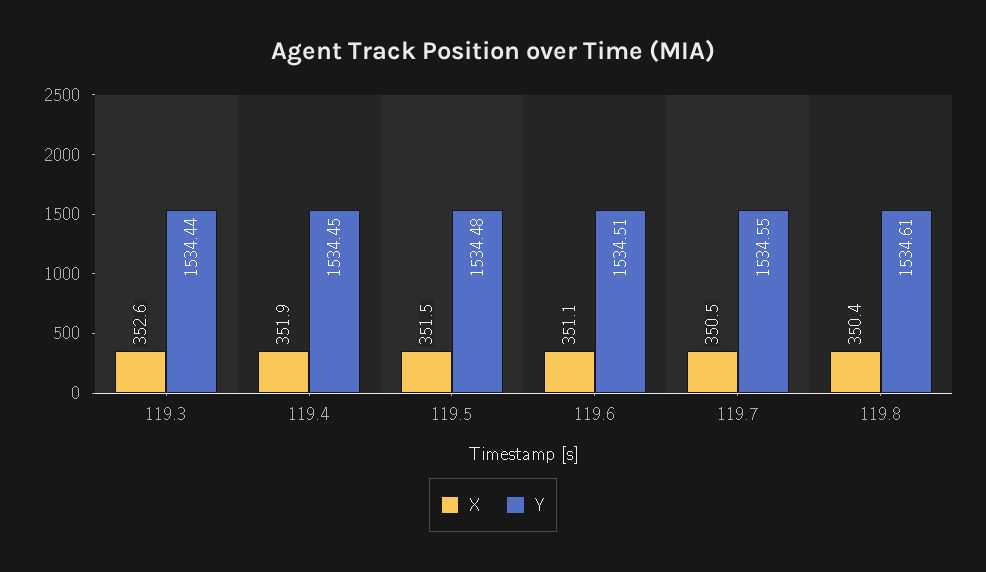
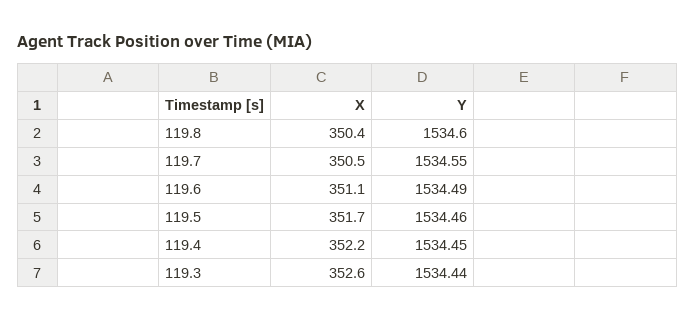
X, 119.4: 351.9 -> 352.2
X, 119.5: 351.5 -> 351.7
Y, 119.5: 1534.48 -> 1534.46
Y, 119.6: 1534.51 -> 1534.49
Y, 119.8: 1534.61 -> 1534.6

